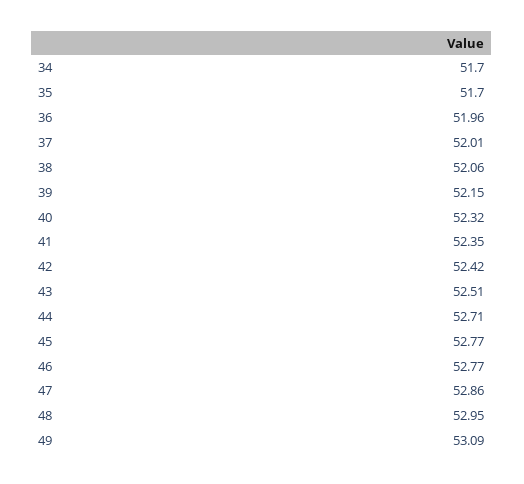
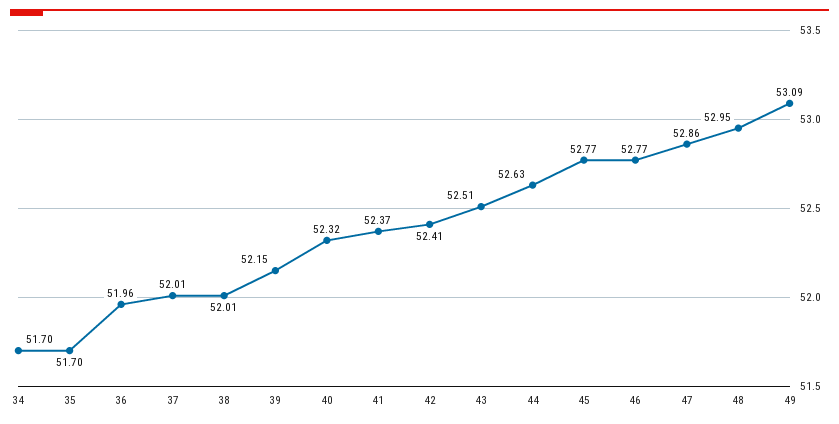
38: 52.06 -> 52.01
41: 52.35 -> 52.37
42: 52.42 -> 52.41
44: 52.71 -> 52.63

